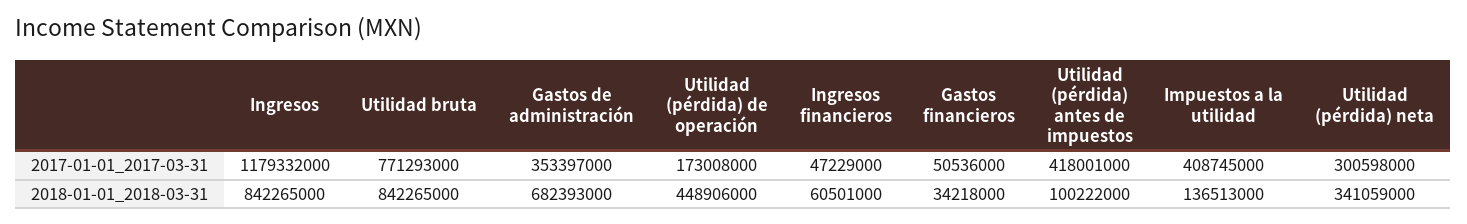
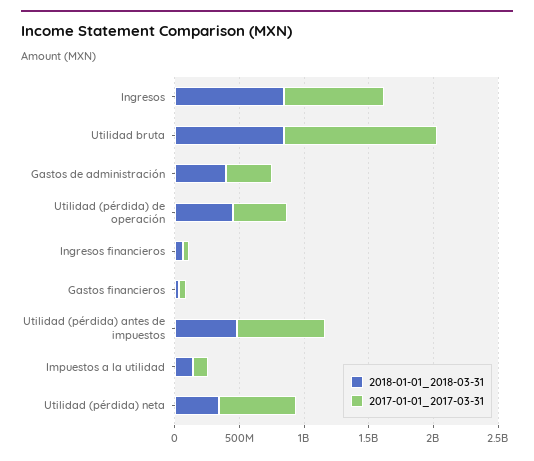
2017-01-01_2017-03-31, Ingresos: 1179332000 -> 800000000
2017-01-01_2017-03-31, Utilidad bruta: 771293000 -> 1200000000
2017-01-01_2017-03-31, Utilidad (pérdida) de operación: 173008000 -> 400000000
2017-01-01_2017-03-31, Utilidad (pérdida) antes de impuestos: 418001000 -> 700000000
2017-01-01_2017-03-31, Impuestos a la utilidad: 408745000 -> 100000000
2017-01-01_2017-03-31, Utilidad (pérdida) neta: 300598000 -> 600000000
2018-01-01_2018-03-31, Gastos de administración: 682393000 -> 400000000
2018-01-01_2018-03-31, Utilidad (pérdida) antes de impuestos: 100222000 -> 500000000

